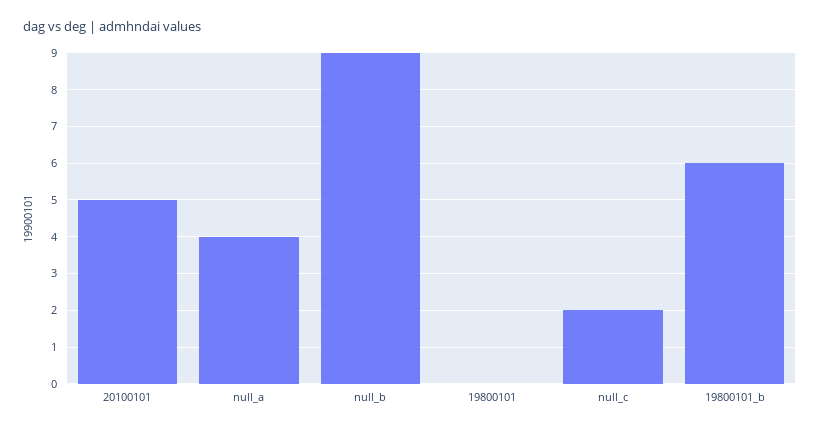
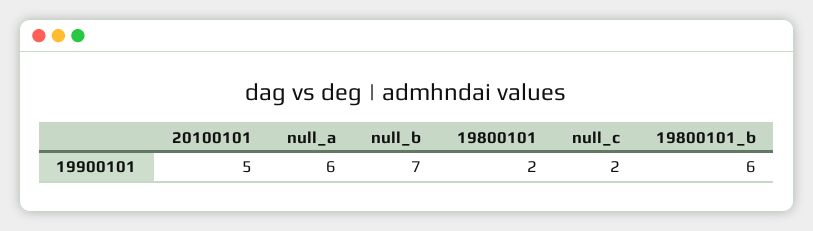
null_a: 4 -> 6
null_b: 9 -> 7
19800101: 0 -> 2

